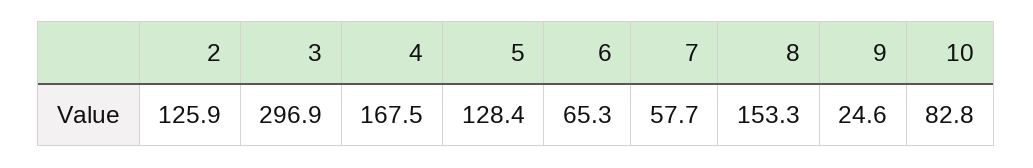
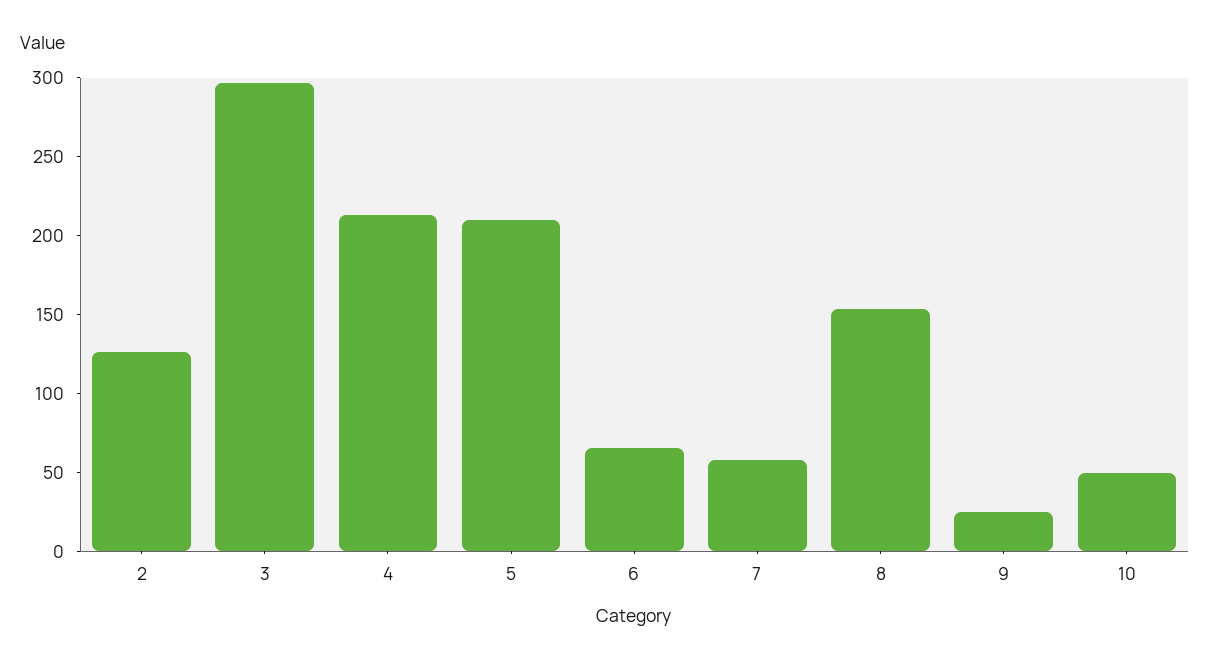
4: 167.5 -> 210
5: 128.4 -> 210
10: 82.8 -> 50

